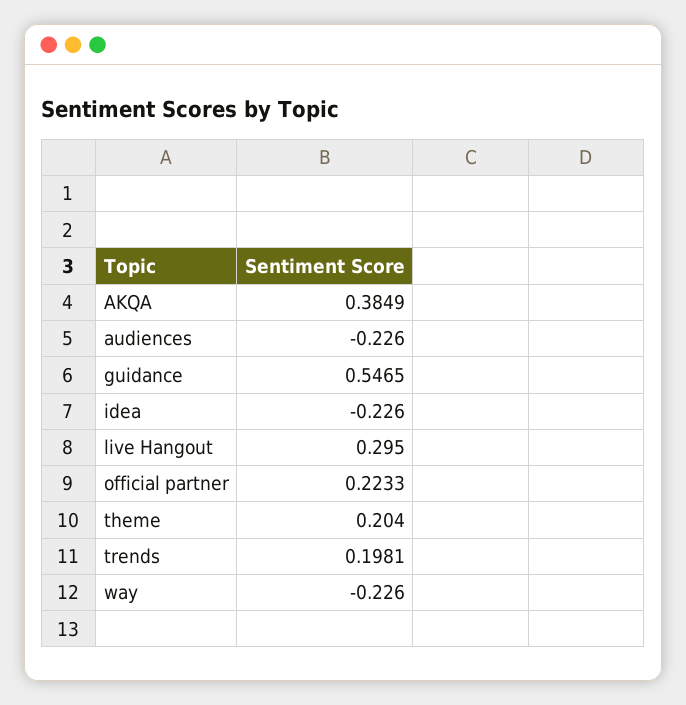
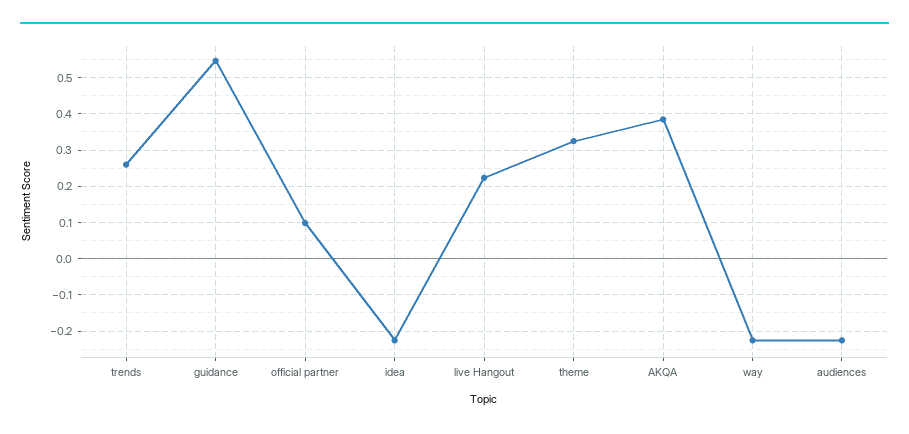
live Hangout: 0.295 -> 0.22
official partner: 0.2233 -> 0.1
theme: 0.204 -> 0.32
trends: 0.1981 -> 0.26

